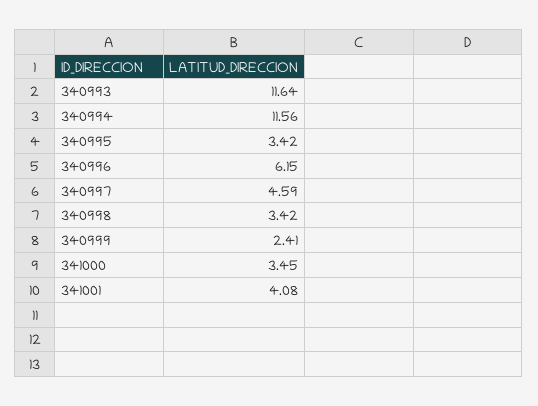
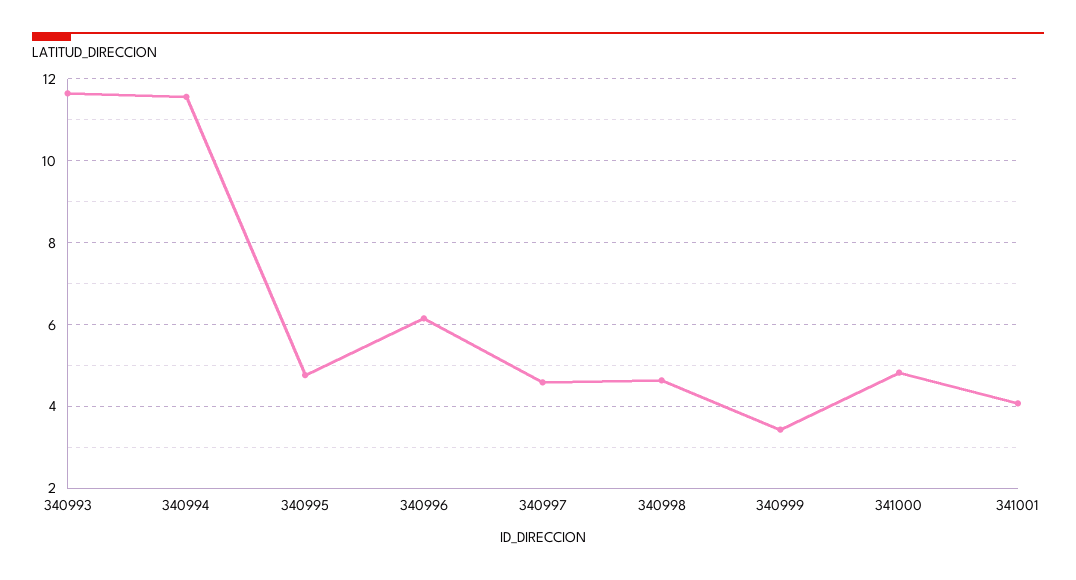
340995: 3.42 -> 4.8
340998: 3.42 -> 4.6
340999: 2.41 -> 3.4
341000: 3.45 -> 4.8

